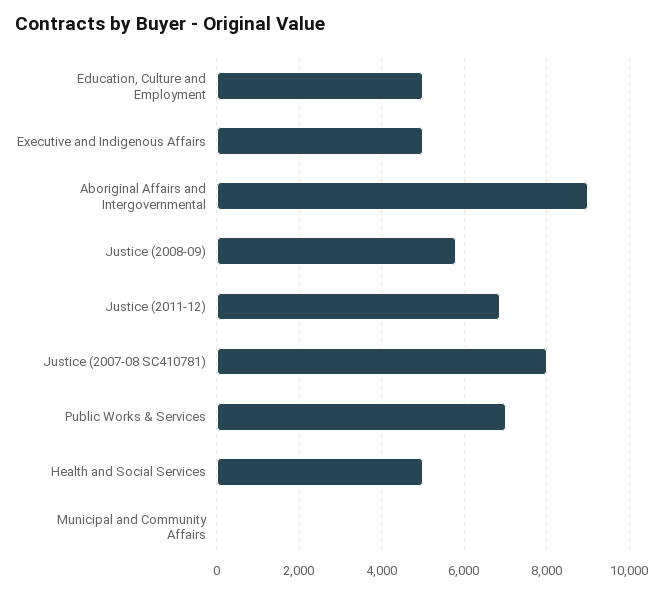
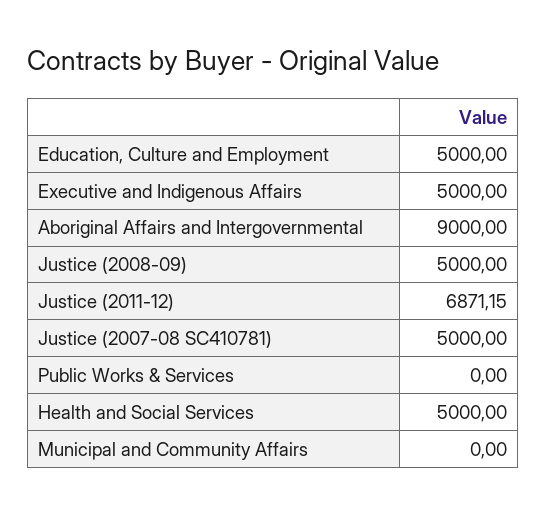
Justice (2008-09): 5800 -> 5000
Justice (2007-08 SC410781): 8000 -> 5000
Public Works & Services: 7000 -> 0

